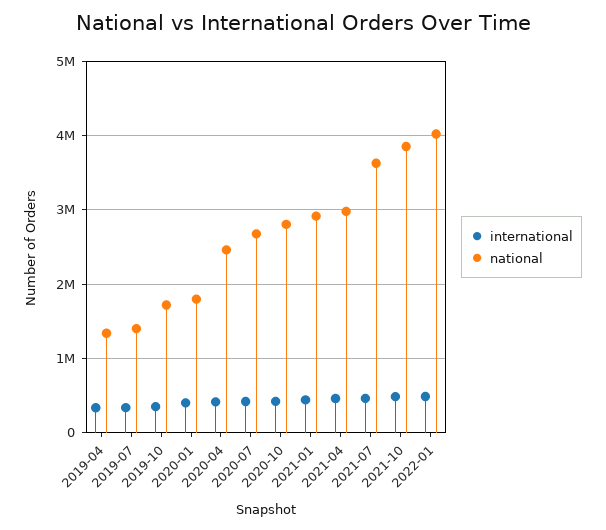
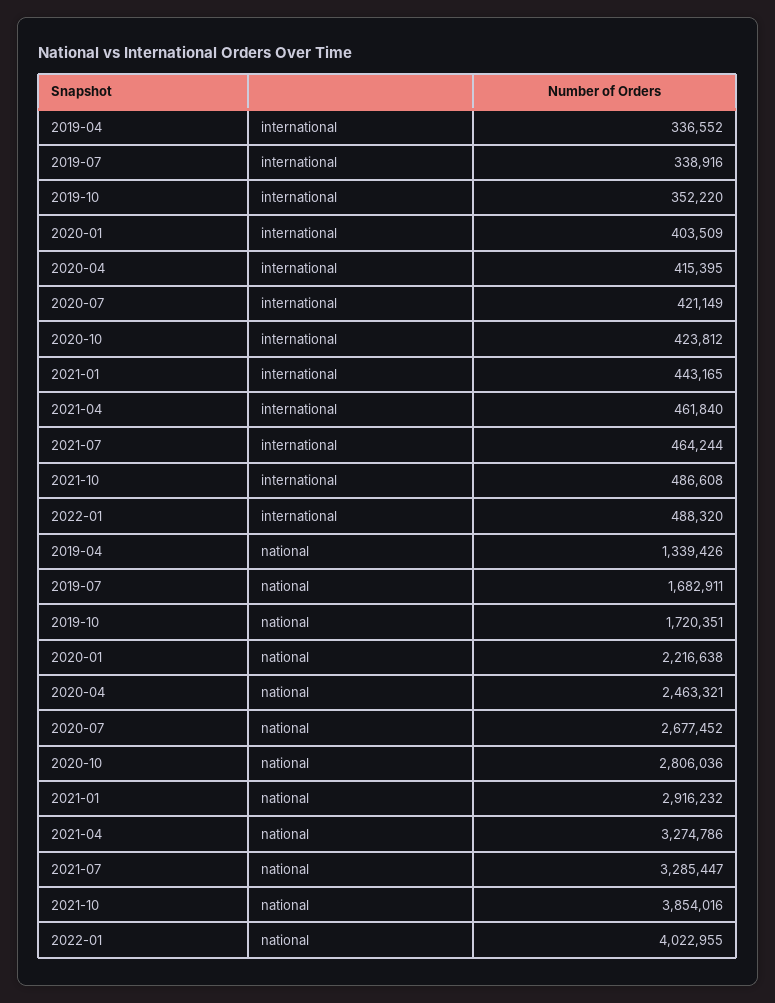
national, 2019-07: 1400000 -> 1682911
national, 2020-01: 1800000 -> 2216638
national, 2021-04: 3000000 -> 3274786
national, 2021-07: 3600000 -> 3285447

